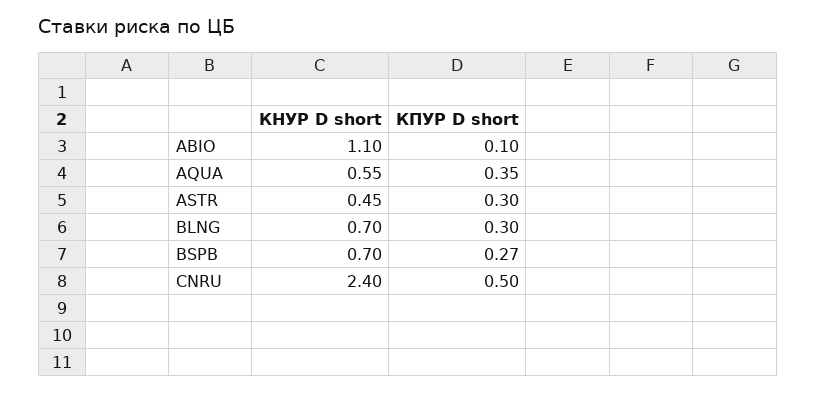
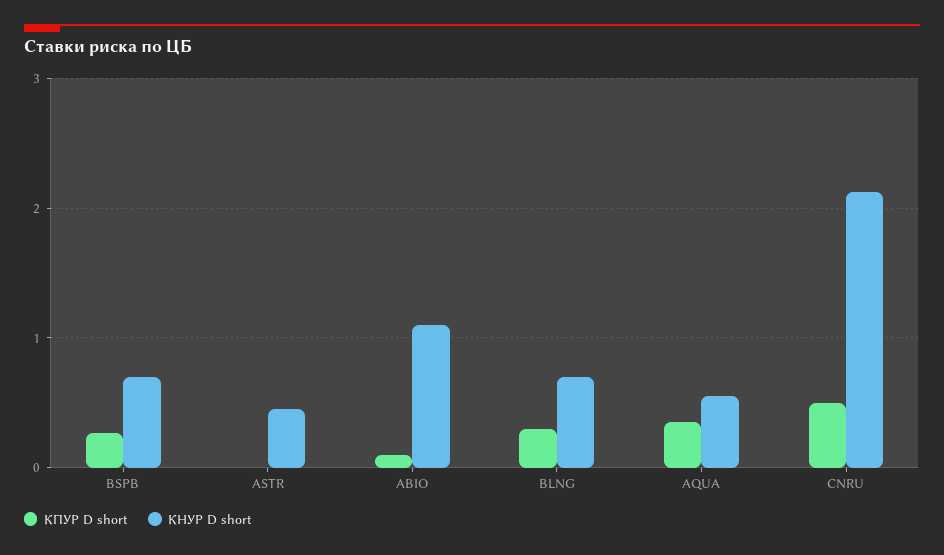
КПУР D short, ASTR: 0.3 -> 0
КНУР D short, CNRU: 2.4 -> 2.1

